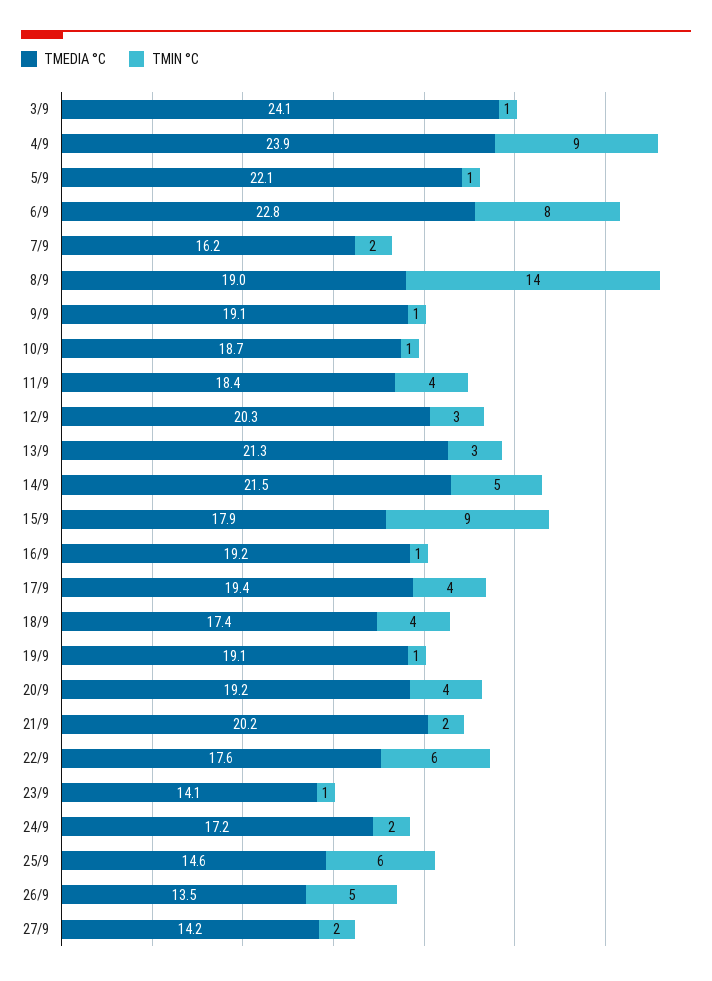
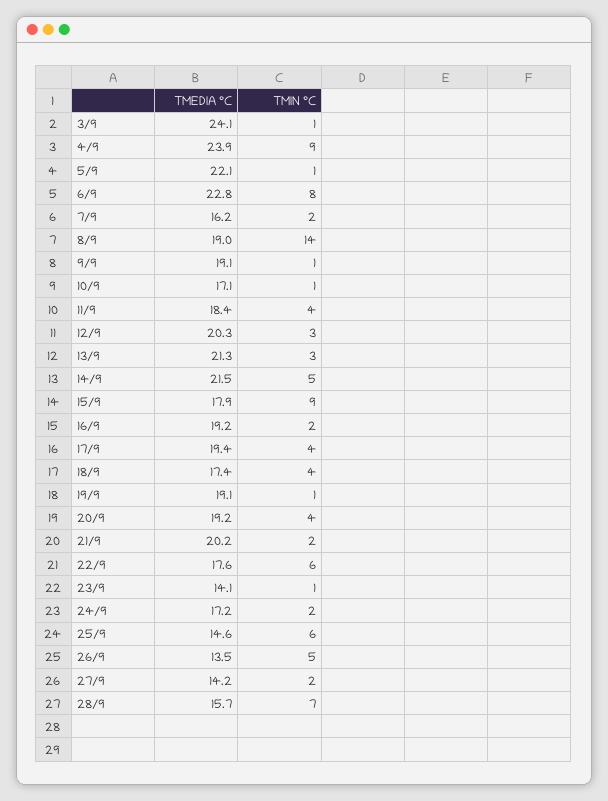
TMEDIA °C, 10/9: 18.7 -> 17.1
TMIN °C, 16/9: 1 -> 2
TMEDIA °C, 28/9: none -> 15.7
TMIN °C, 28/9: none -> 7

